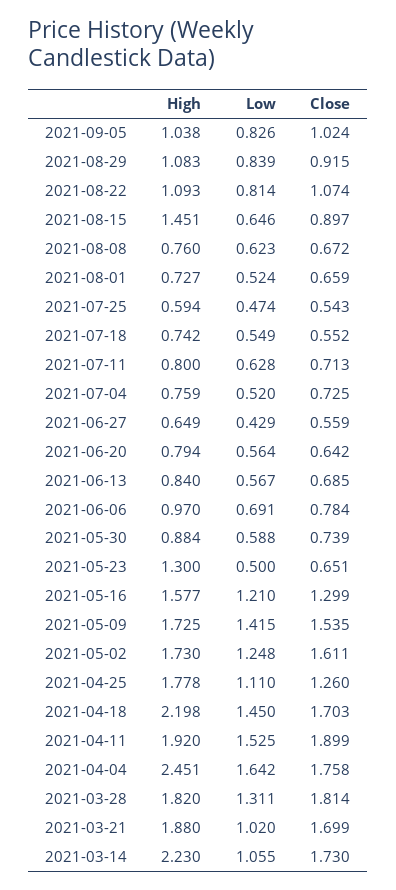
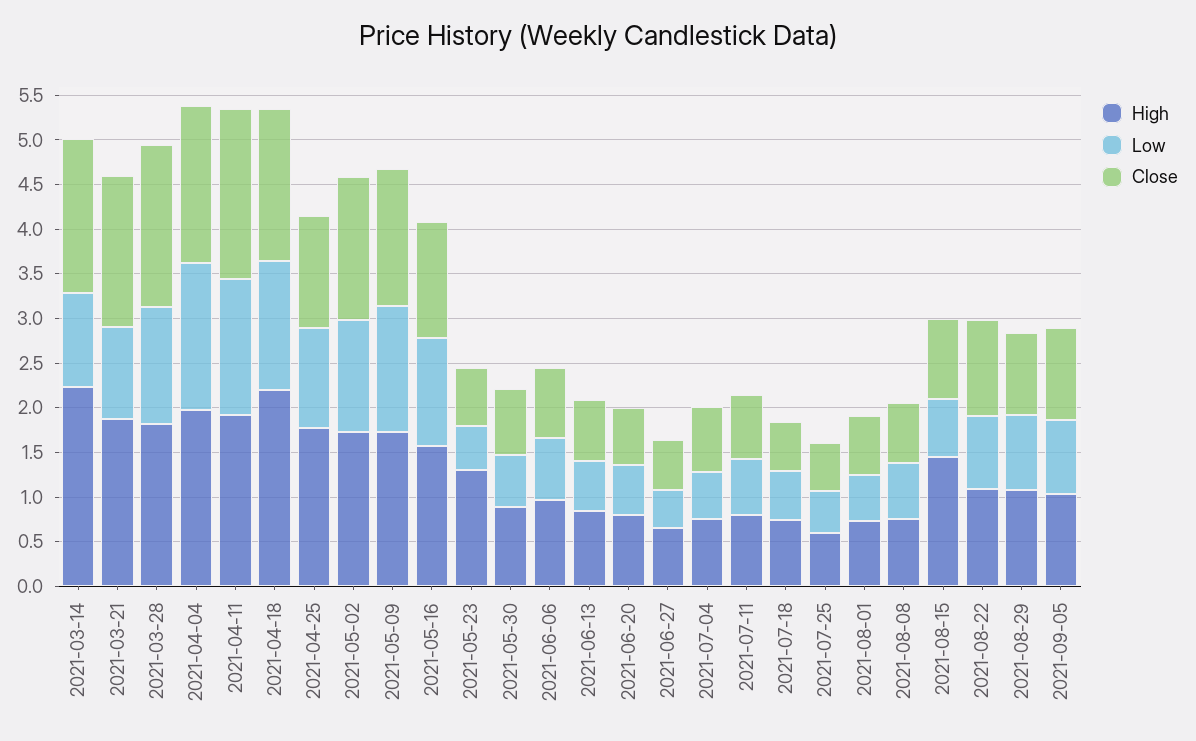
High, 2021-04-04: 2.451 -> 2

